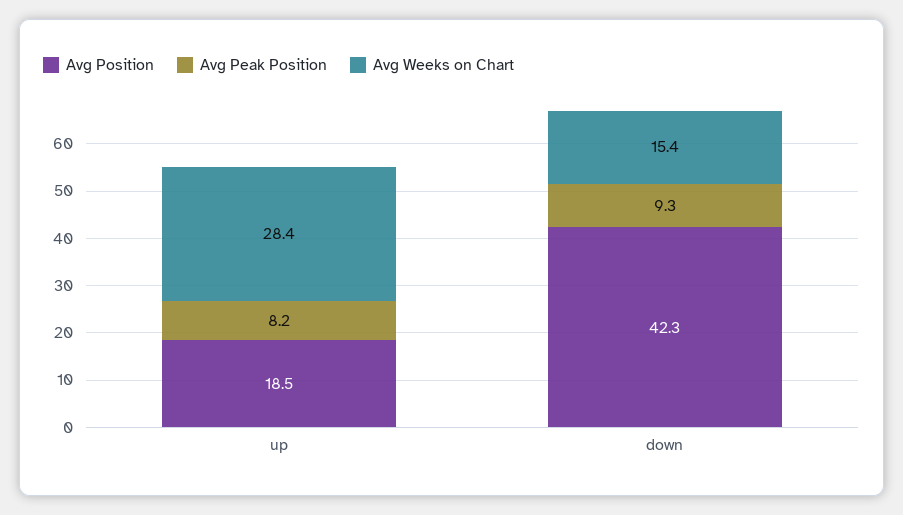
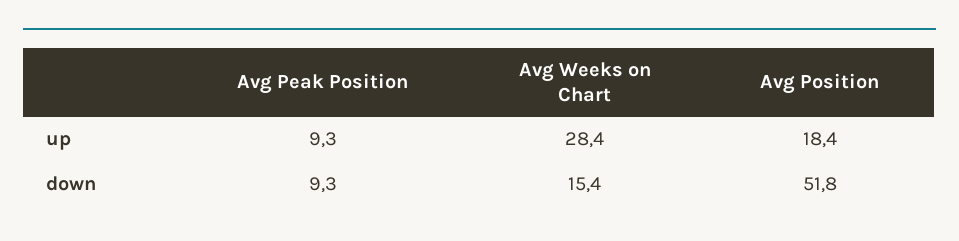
Avg Position, up: 18.5 -> 18.4
Avg Peak Position, up: 8.2 -> 9.3
Avg Position, down: 42.3 -> 51.8

